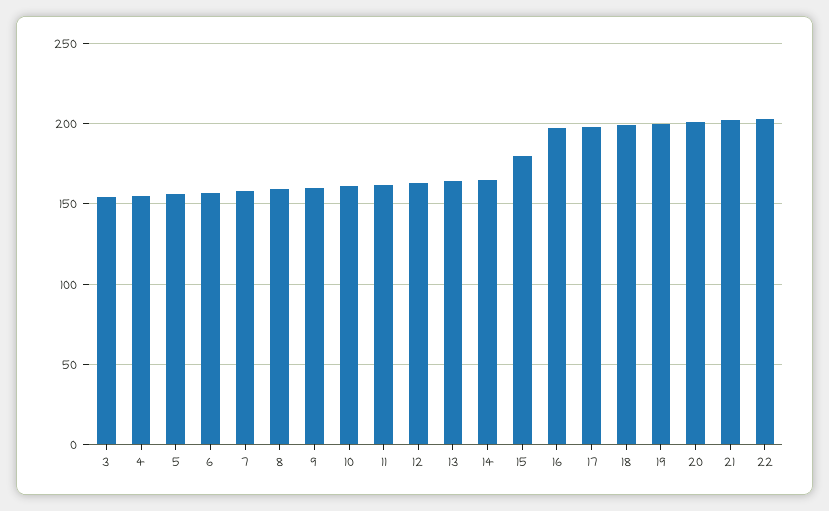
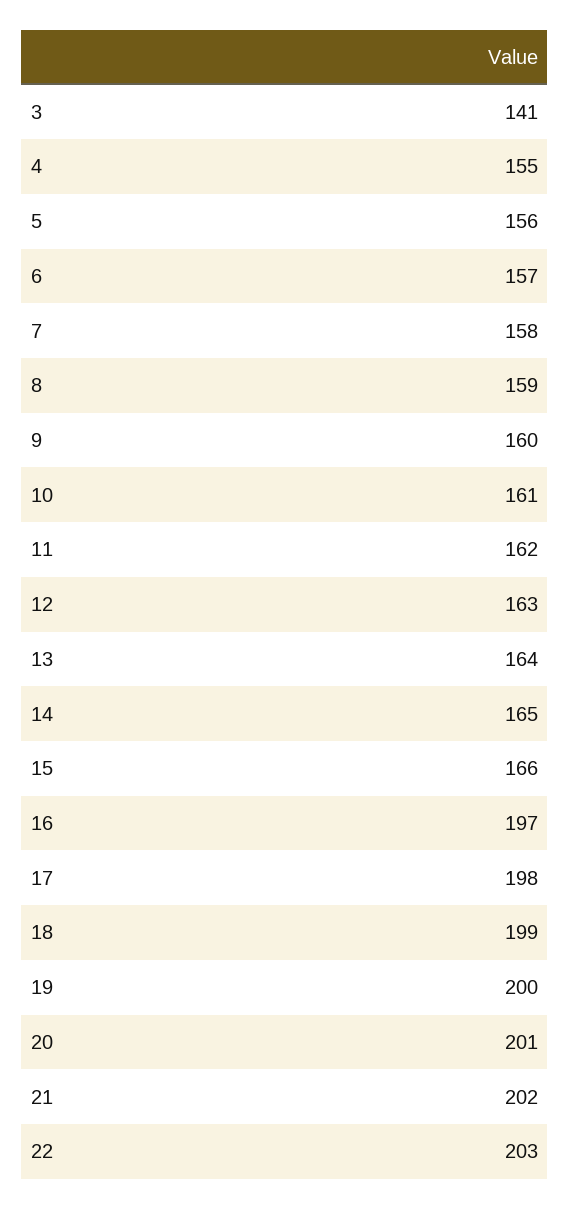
3: 155 -> 141
15: 180 -> 166

